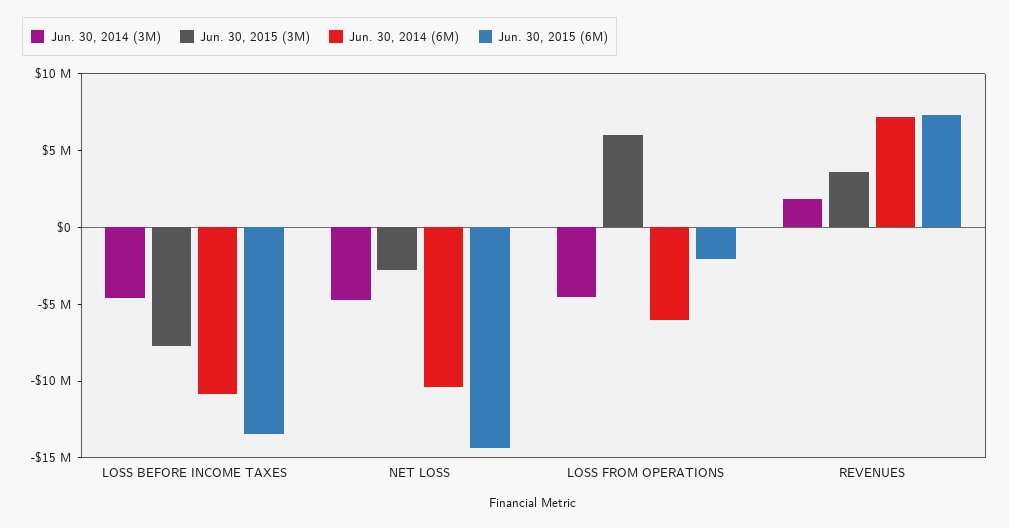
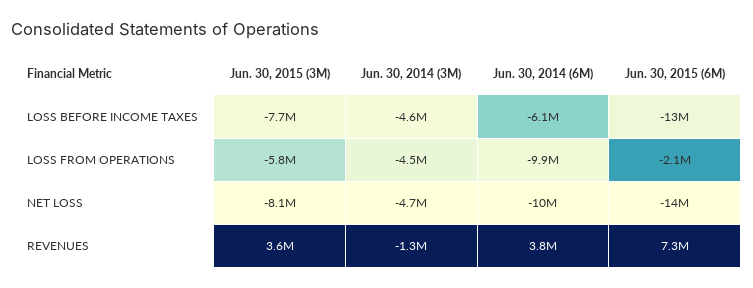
Jun. 30, 2014 (6M), LOSS BEFORE INCOME TAXES: -11000000 -> -6100000
Jun. 30, 2015 (3M), NET LOSS: -3000000 -> -8100000
Jun. 30, 2015 (3M), LOSS FROM OPERATIONS: 6000000 -> -5800000
Jun. 30, 2014 (6M), LOSS FROM OPERATIONS: -6000000 -> -9900000
Jun. 30, 2014 (3M), REVENUES: 2000000 -> -1300000
Jun. 30, 2014 (6M), REVENUES: 7000000 -> 3800000

